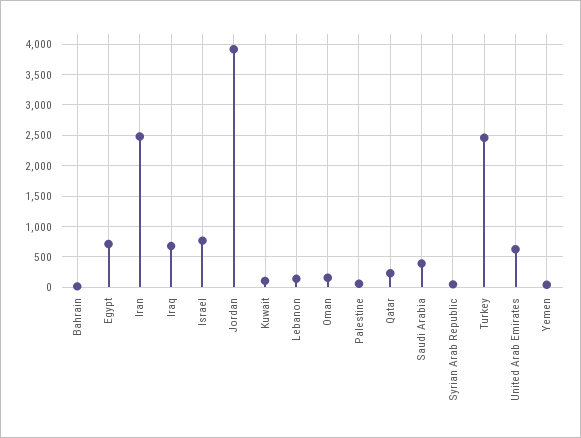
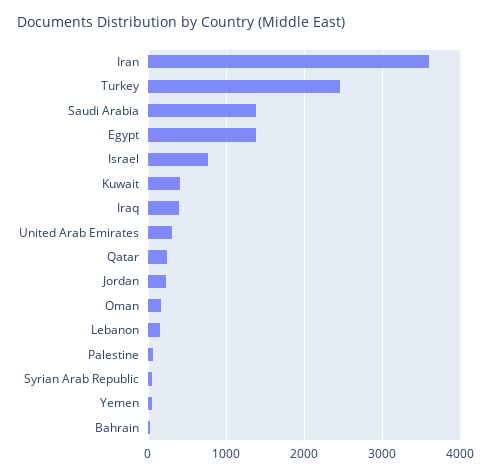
Egypt: 700 -> 1400
Iran: 2500 -> 3600
Iraq: 700 -> 400
Jordan: 3900 -> 200
Kuwait: 100 -> 400
Saudi Arabia: 400 -> 1400
United Arab Emirates: 600 -> 300

